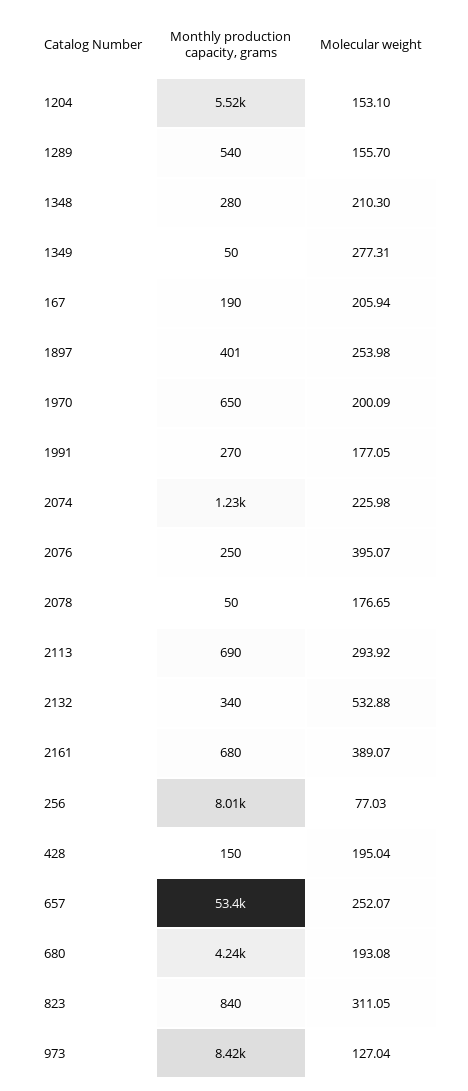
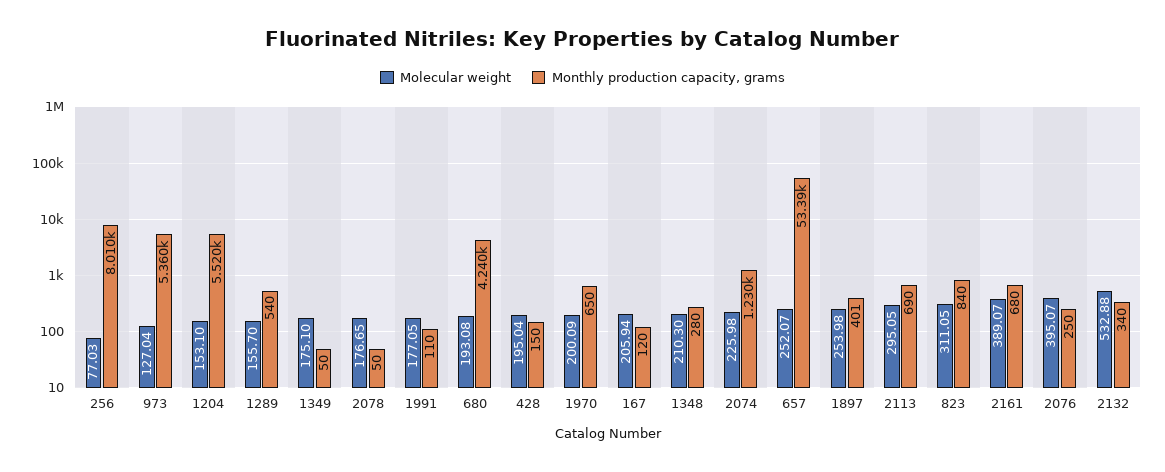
Molecular weight, 1349: 277.31 -> 175.1
Monthly production capacity, grams, 167: 190 -> 120
Monthly production capacity, grams, 1991: 270 -> 110
Molecular weight, 2113: 293.92 -> 295.05
Monthly production capacity, grams, 973: 8420 -> 5360

